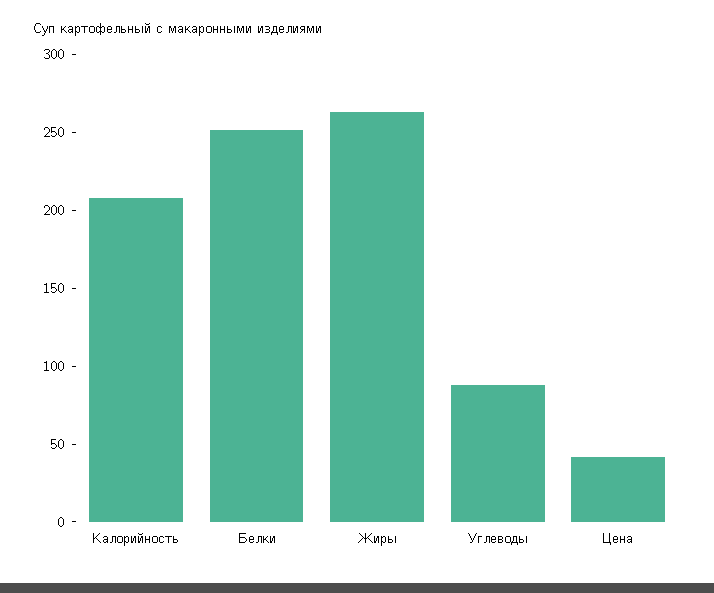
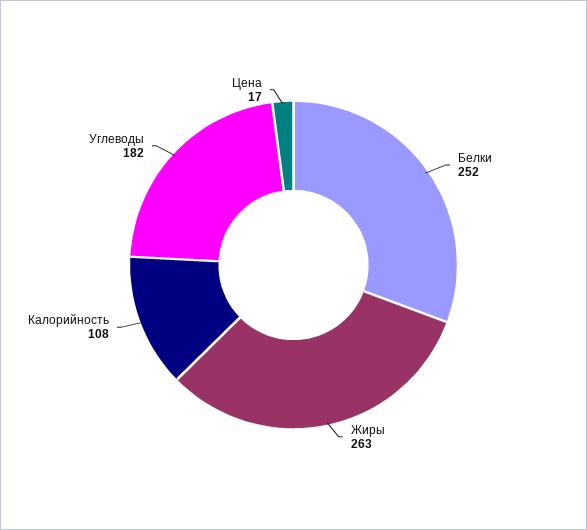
Калорийность: 210 -> 108
Углеводы: 90 -> 182
Цена: 40 -> 17

